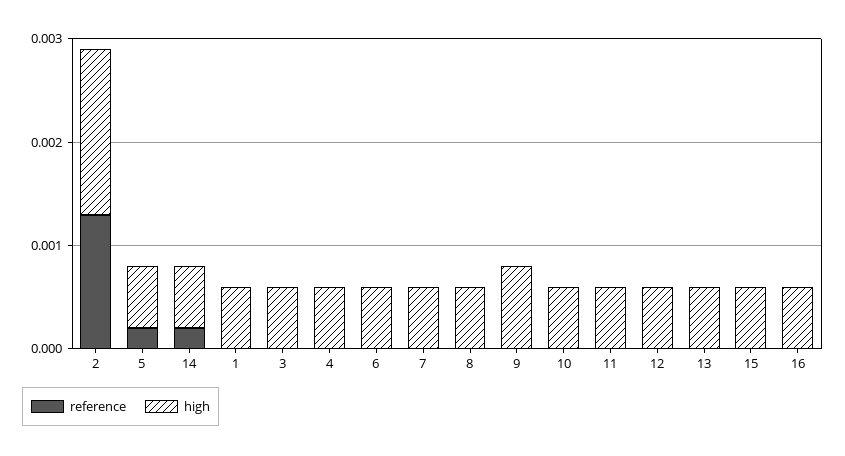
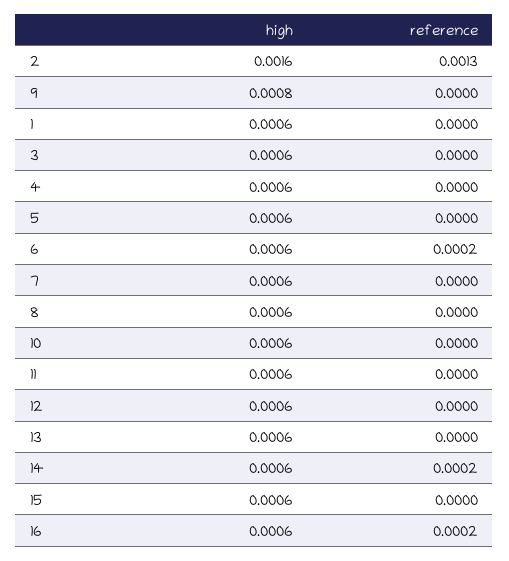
reference, 5: 0.0002 -> 0
reference, 6: 0 -> 0.0002
reference, 16: 0 -> 0.0002

